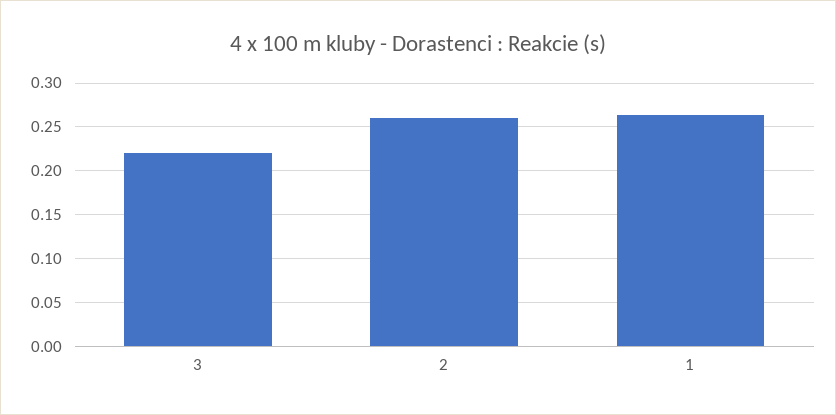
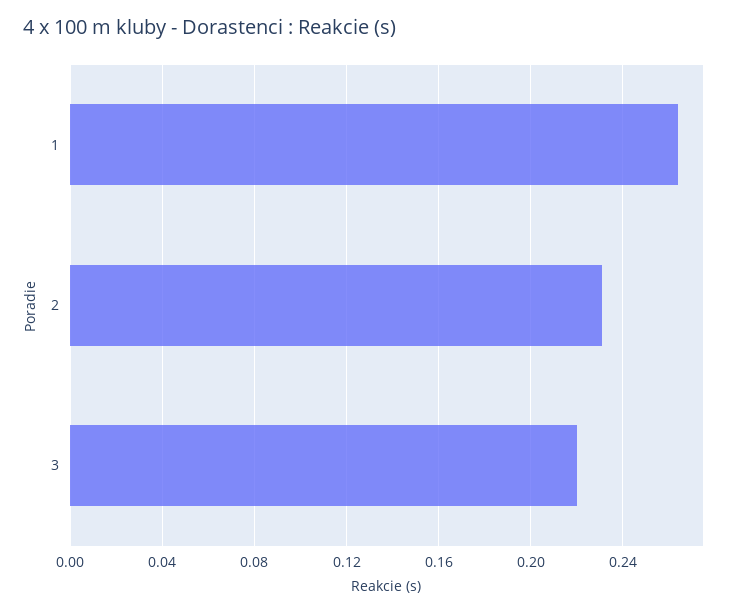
2: 0.26 -> 0.23

